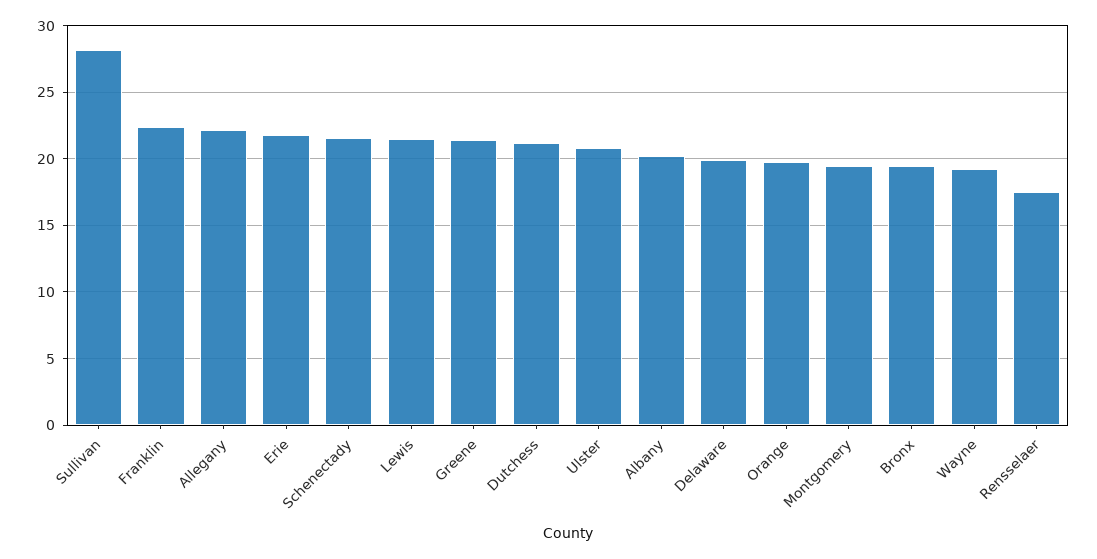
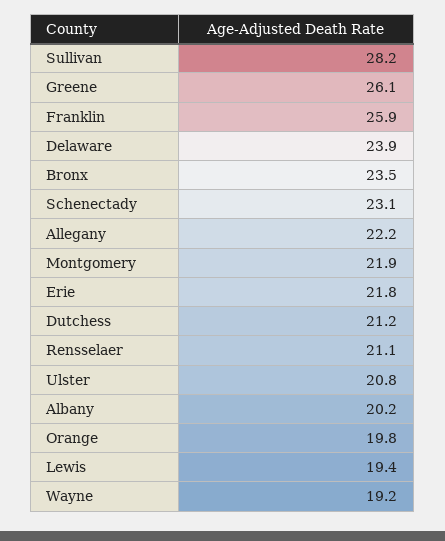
Franklin: 22.5 -> 25.9
Schenectady: 21.5 -> 23.1
Lewis: 21.5 -> 19.4
Greene: 21.5 -> 26.1
Delaware: 20 -> 23.9
Montgomery: 19.5 -> 21.9
Bronx: 19.5 -> 23.5
Rensselaer: 17.5 -> 21.1

